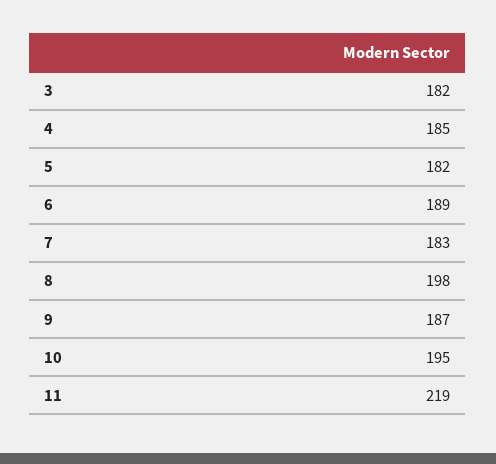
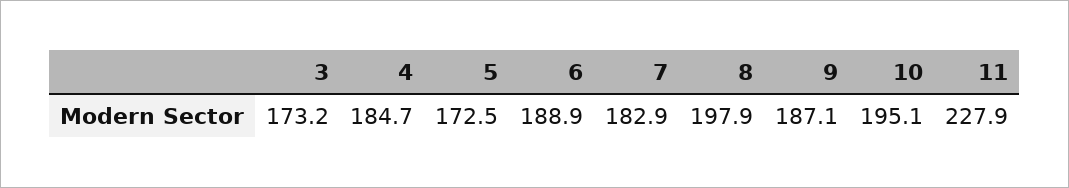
3: 182 -> 173.2
5: 182 -> 172.5
11: 219 -> 227.9

